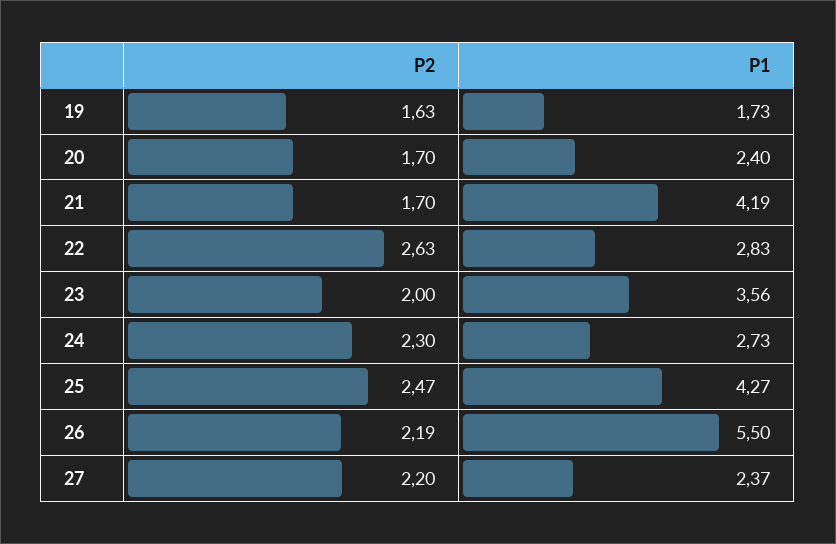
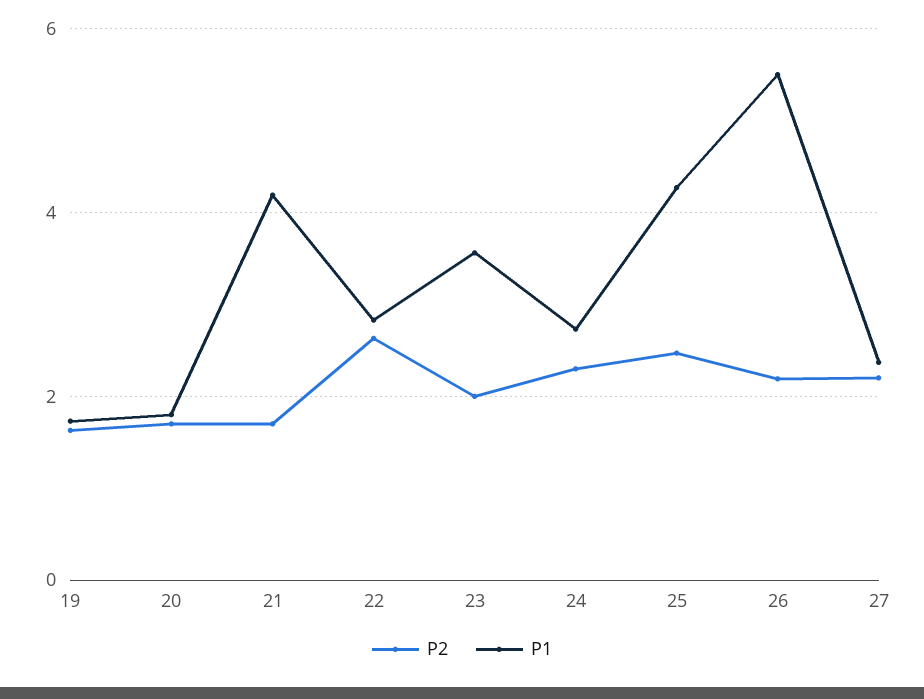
P1, 20: 2.4 -> 1.8

